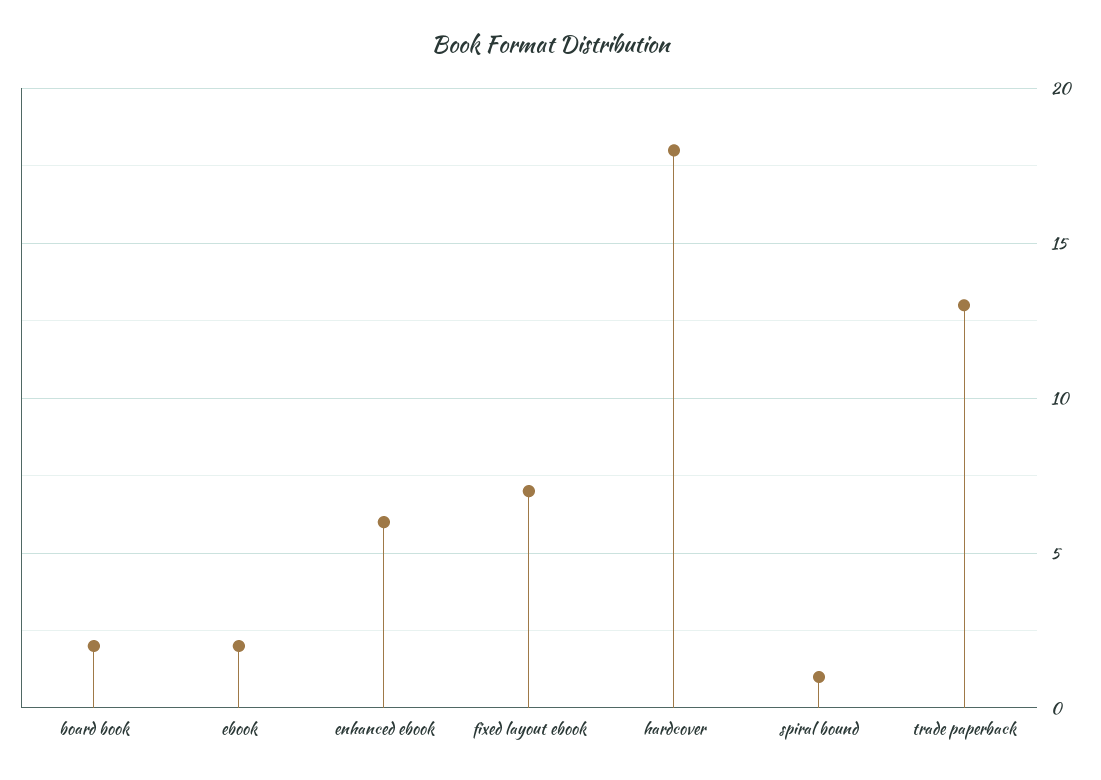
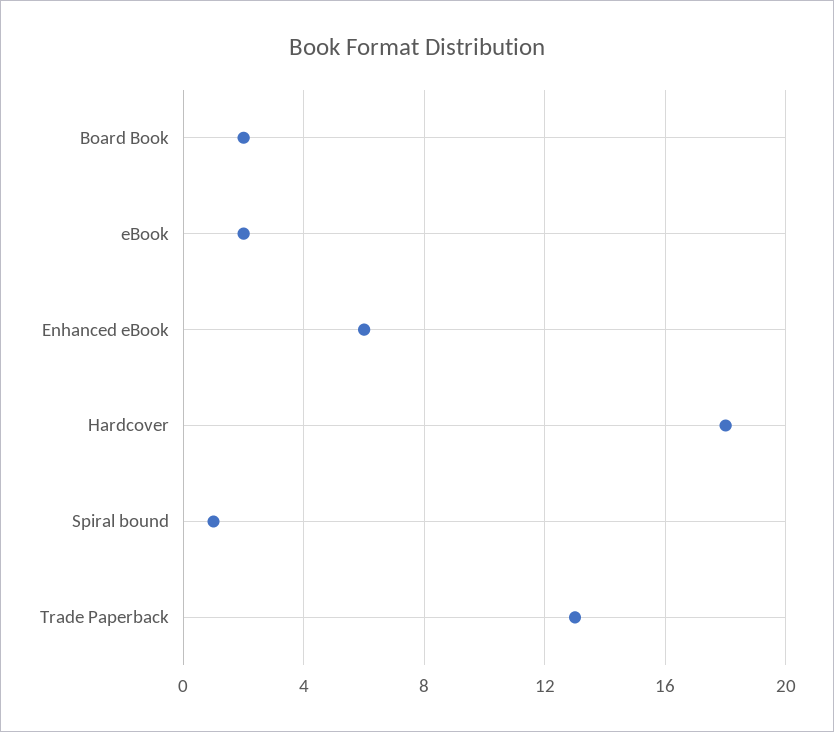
fixed layout ebook: 7 -> none

